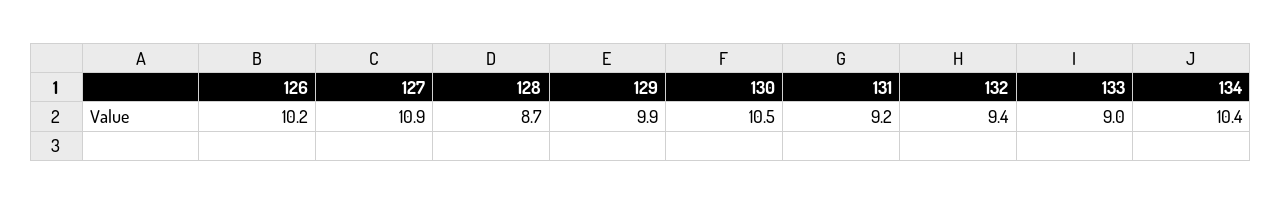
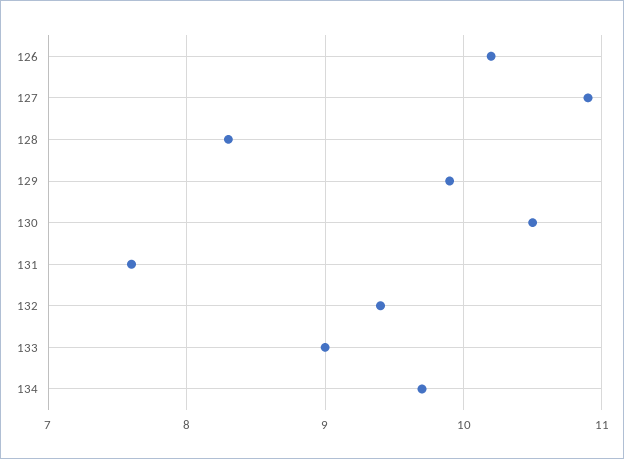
128: 8.7 -> 8.3
131: 9.2 -> 7.6
134: 10.4 -> 9.7

